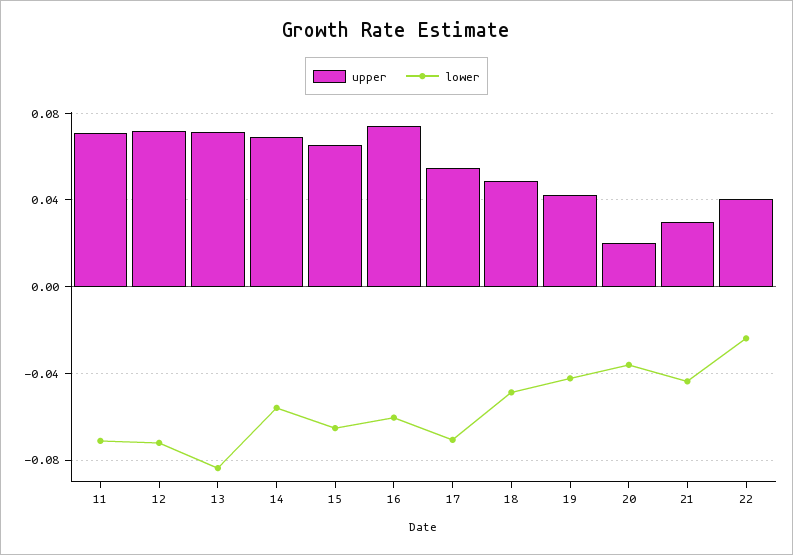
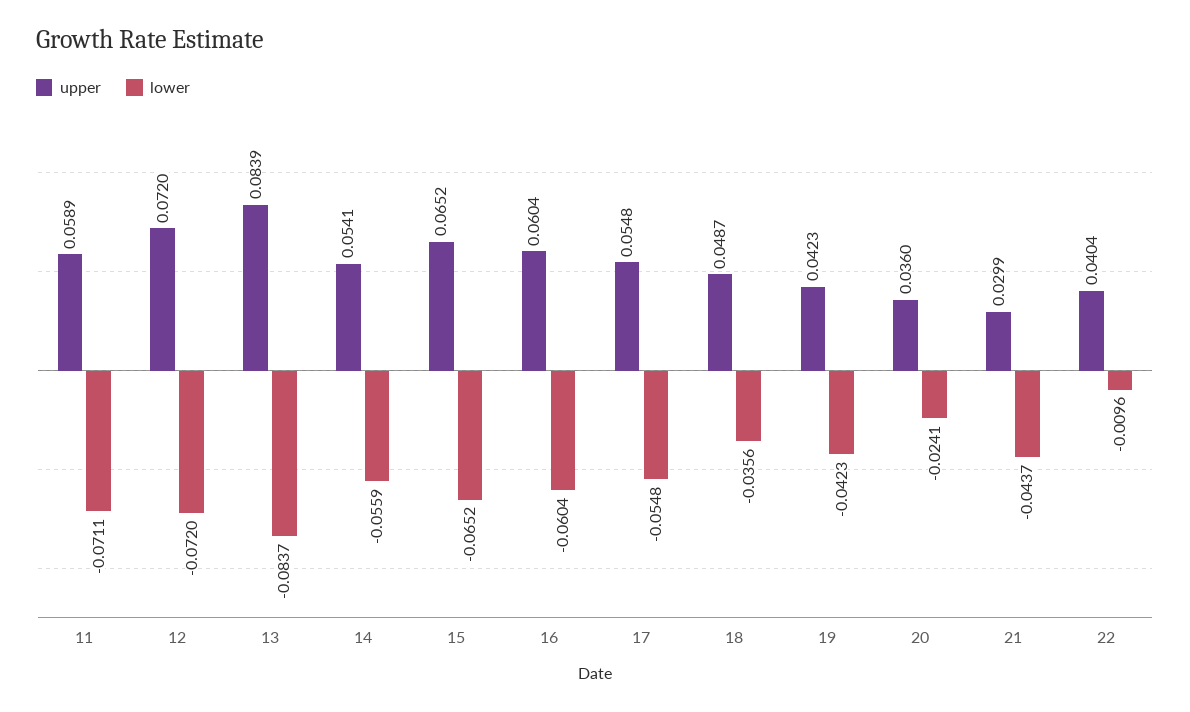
upper, 11: 0.07 -> 0.0589
upper, 13: 0.07 -> 0.0839
upper, 14: 0.07 -> 0.0541
upper, 16: 0.075 -> 0.0604
lower, 17: -0.07 -> -0.0548
lower, 18: -0.05 -> -0.0356
upper, 20: 0.02 -> 0.036
lower, 20: -0.035 -> -0.0241
lower, 22: -0.025 -> -0.0096

